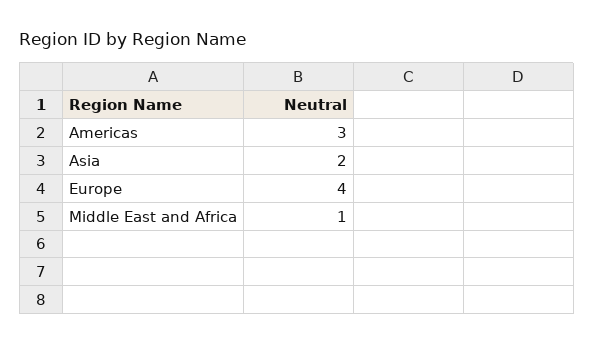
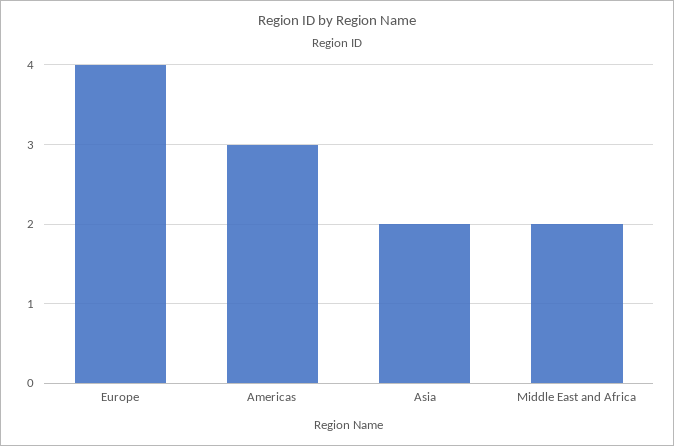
Middle East and Africa: 1 -> 2

